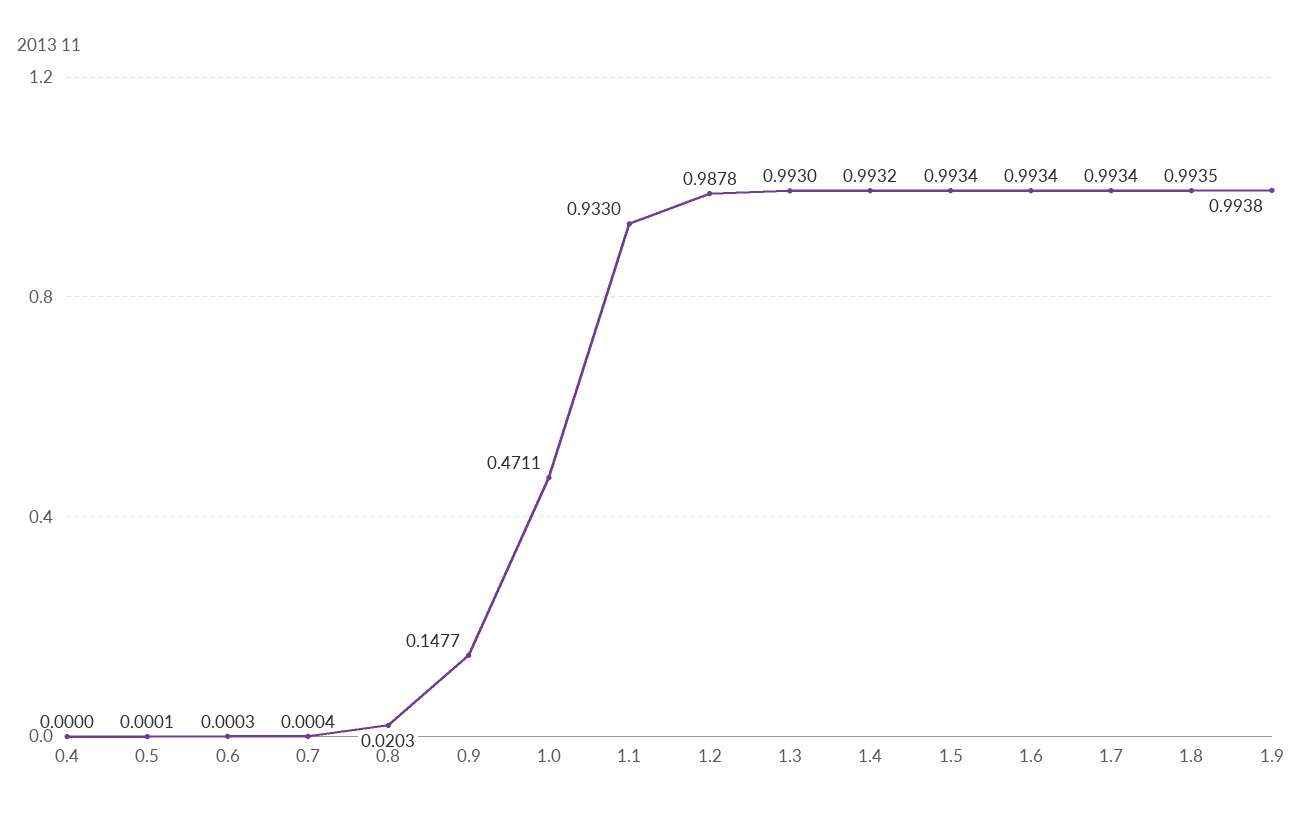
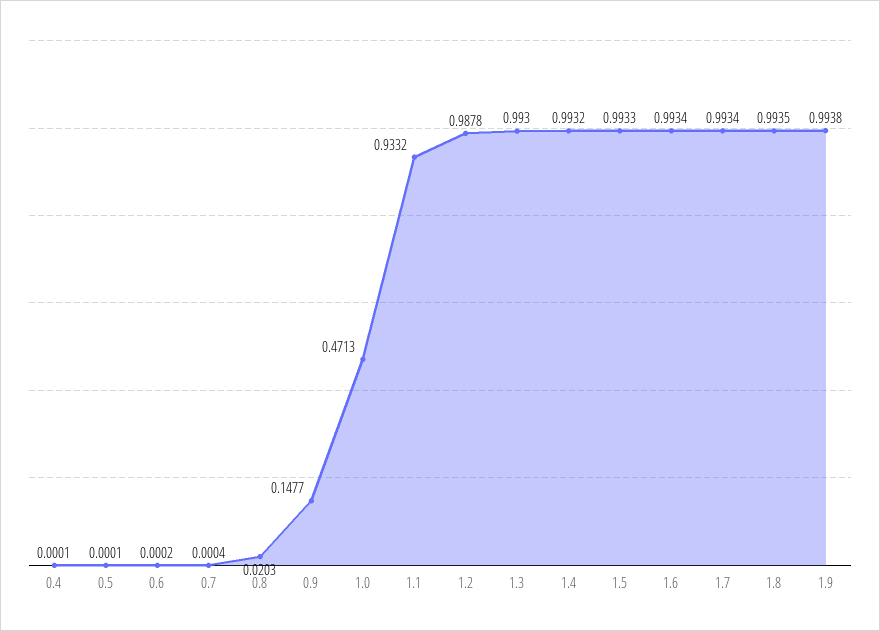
0.4: 0 -> 0.0001
0.6: 0.0003 -> 0.0002
1.0: 0.4711 -> 0.4713
1.1: 0.933 -> 0.9332
1.5: 0.9934 -> 0.9933

